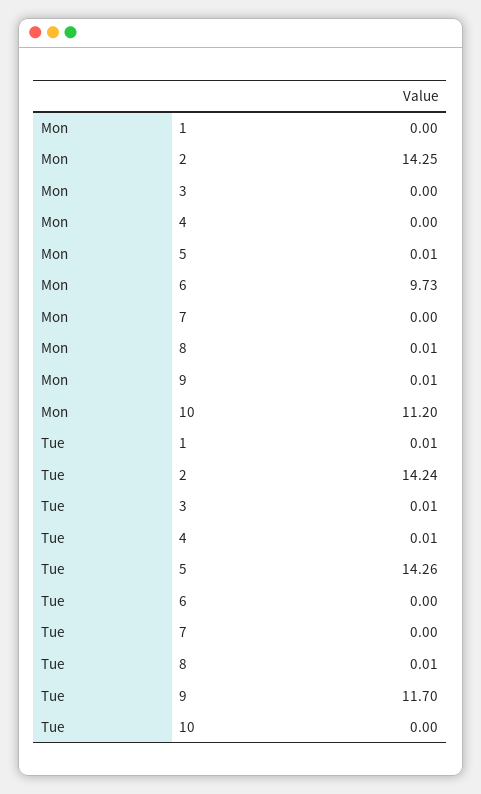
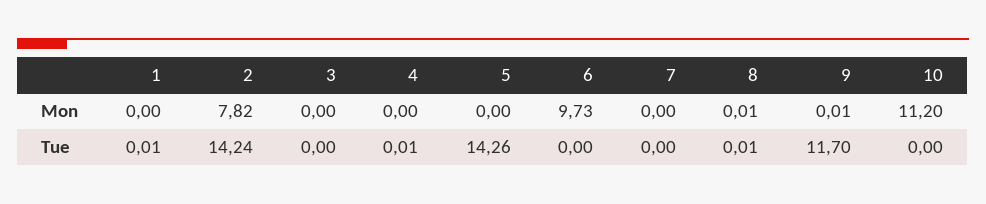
Mon, 2: 14.25 -> 7.82
Mon, 5: 0.01 -> 0
Tue, 3: 0.01 -> 0

